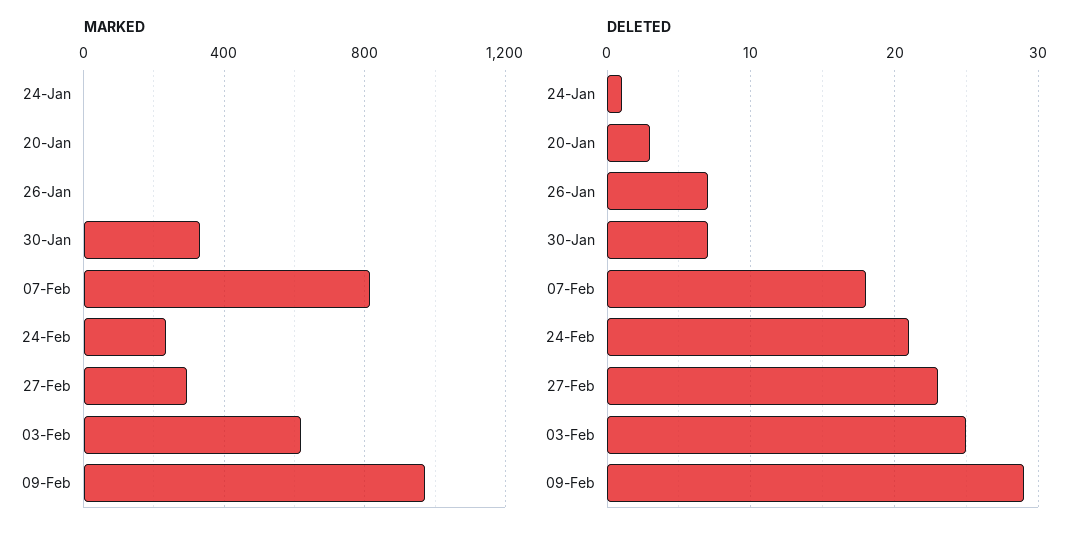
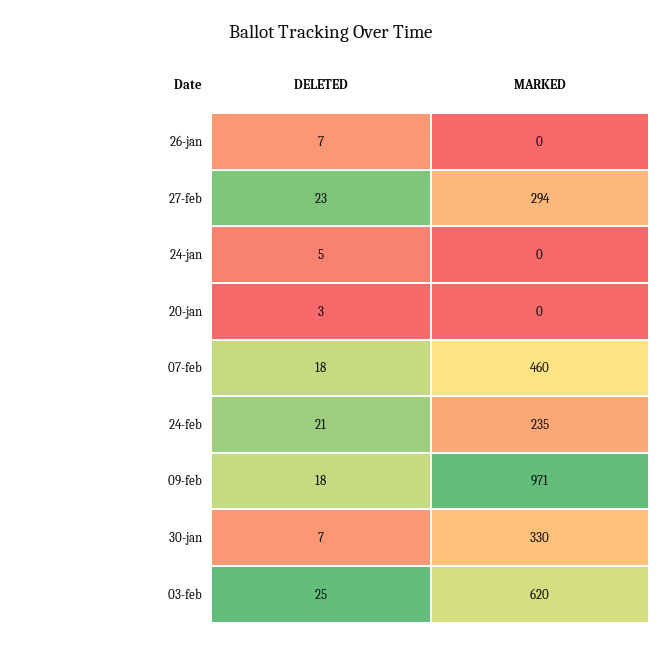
MARKED, 07-Feb: 800 -> 460
DELETED, 24-Jan: 1 -> 5
DELETED, 09-Feb: 29 -> 18

